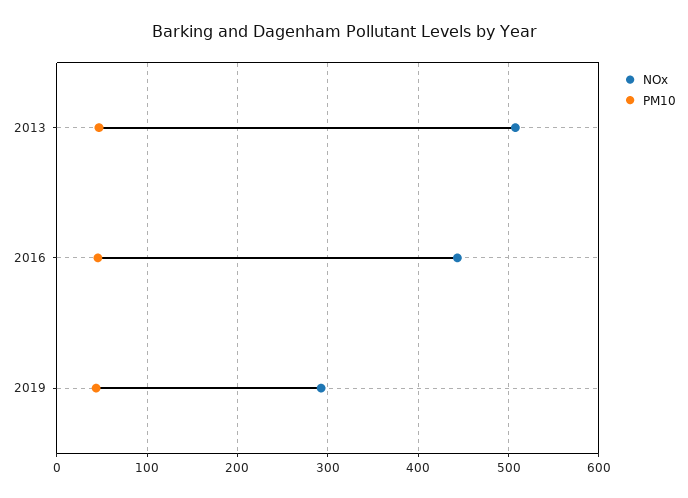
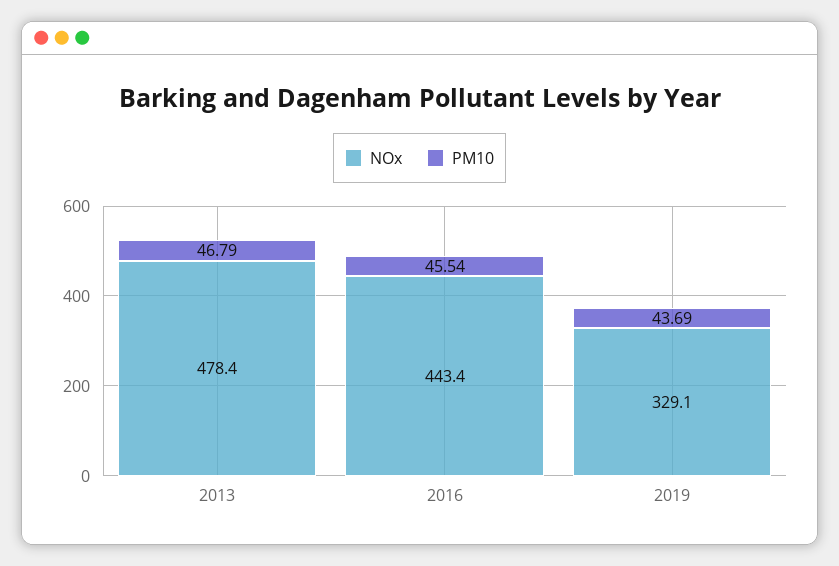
NOx, 2013: 510 -> 478.4
NOx, 2019: 290 -> 329.1

